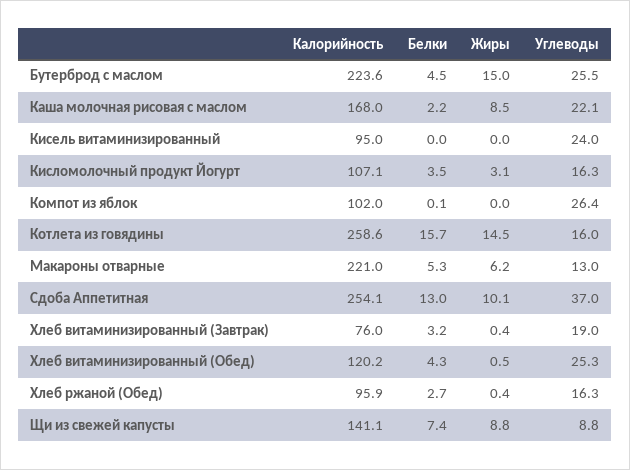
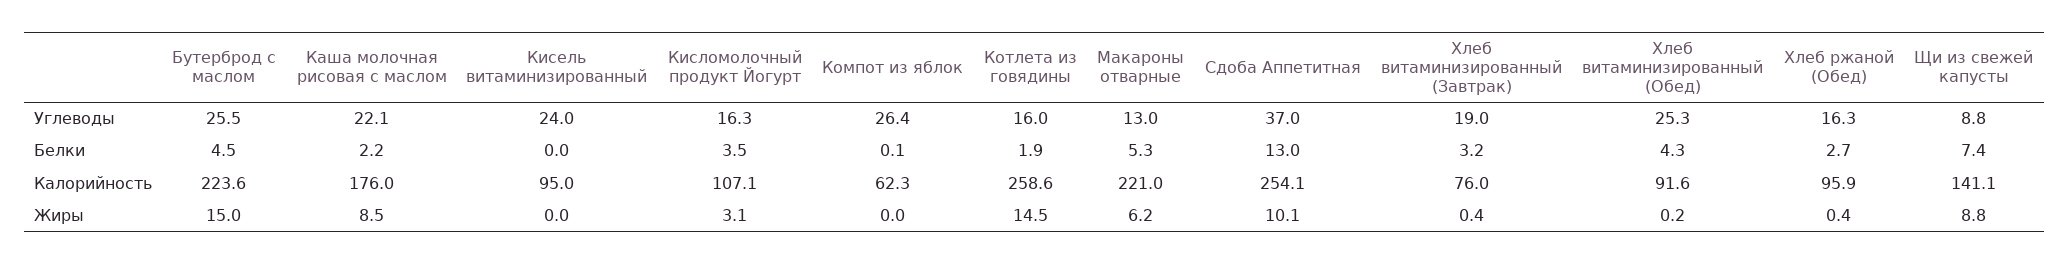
Калорийность, Каша молочная рисовая с маслом: 168 -> 176
Калорийность, Компот из яблок: 102 -> 62.3
Белки, Котлета из говядины: 15.7 -> 1.9
Калорийность, Хлеб витаминизированный (Обед): 120.2 -> 91.6
Жиры, Хлеб витаминизированный (Обед): 0.5 -> 0.2

